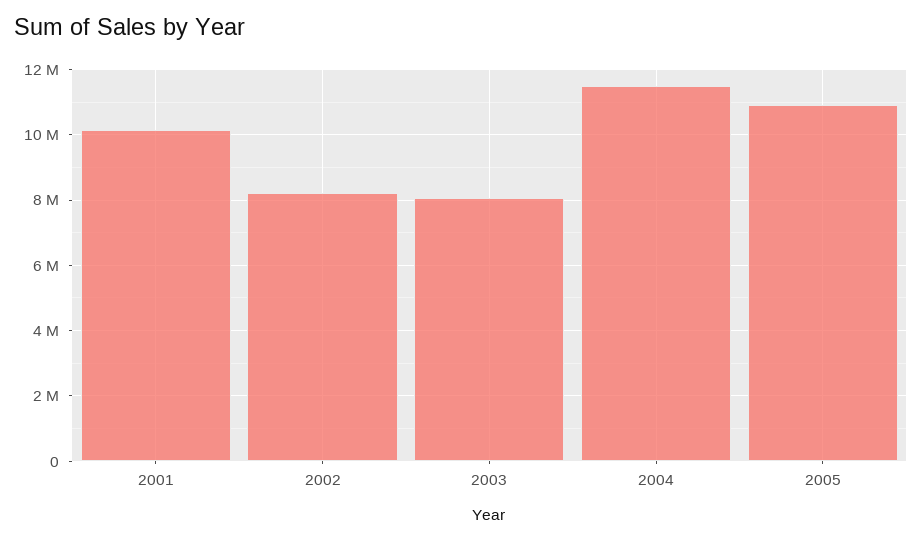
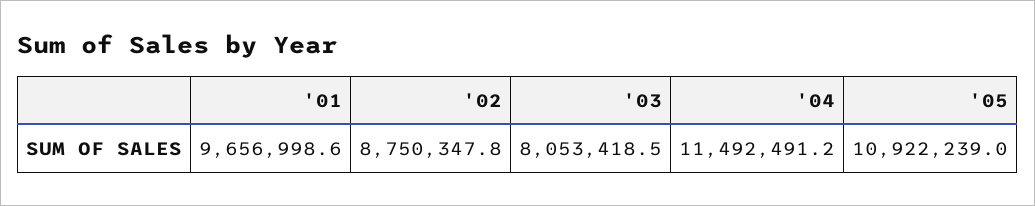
2001: 10200000 -> 9656998.6
2002: 8200000 -> 8750347.8

